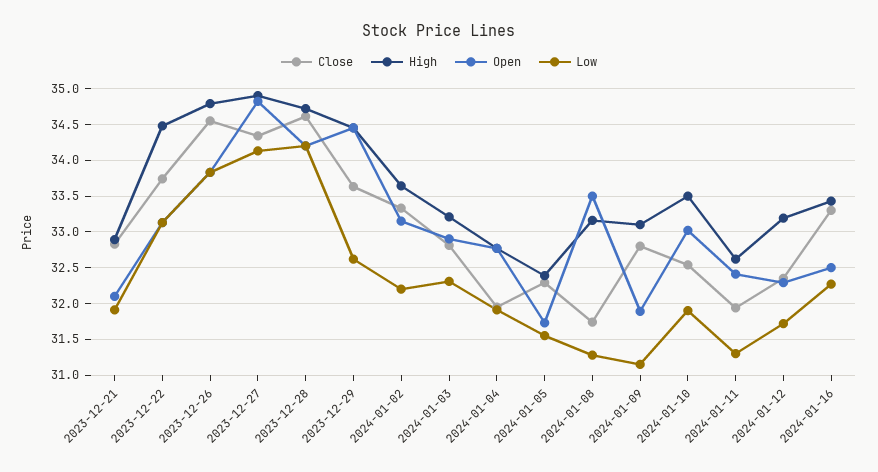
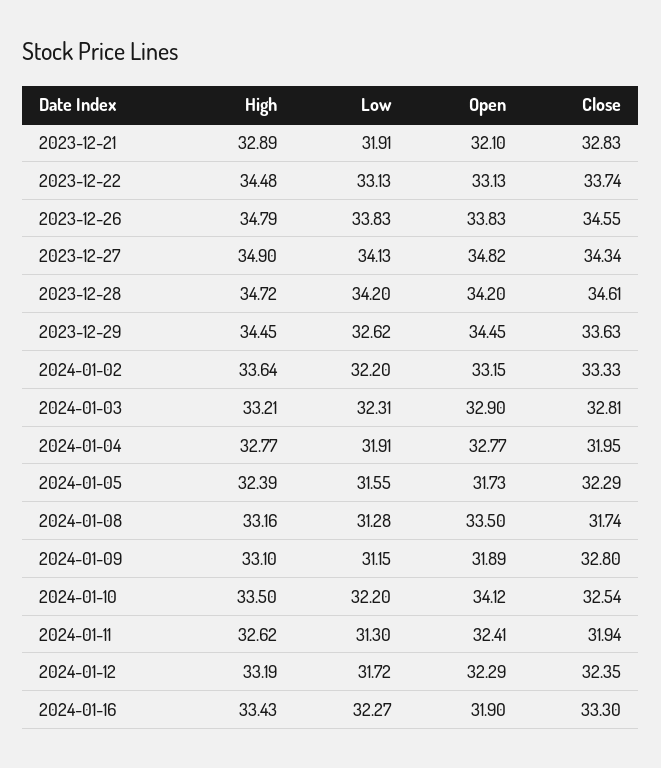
Open, 2024-01-10: 33 -> 34.12
Low, 2024-01-10: 31.9 -> 32.2
Open, 2024-01-16: 32.5 -> 31.9

